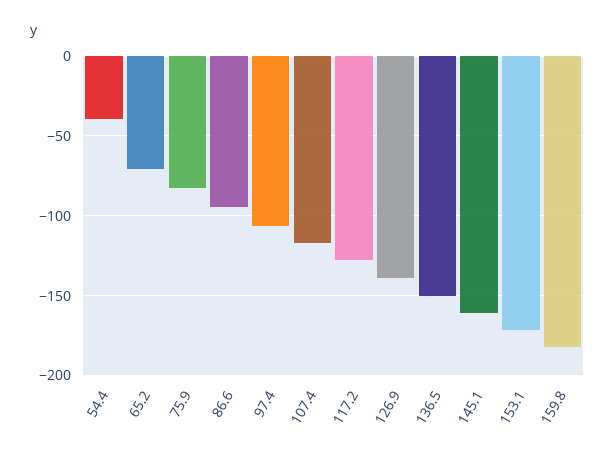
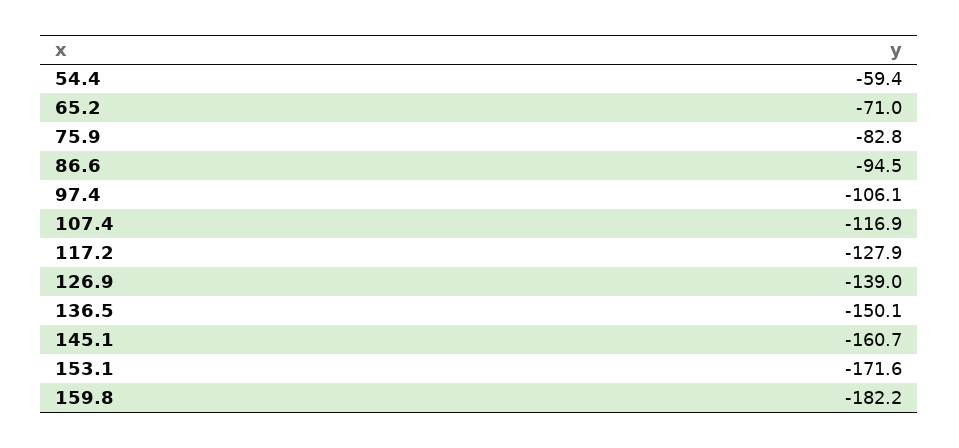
54.4: -40 -> -59.4

